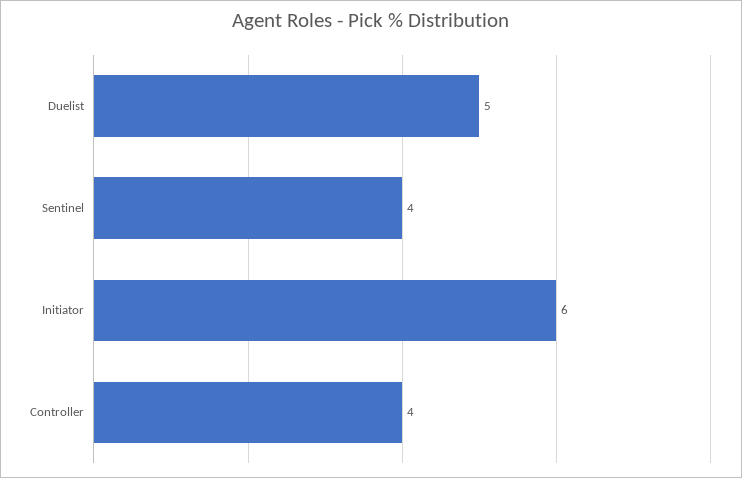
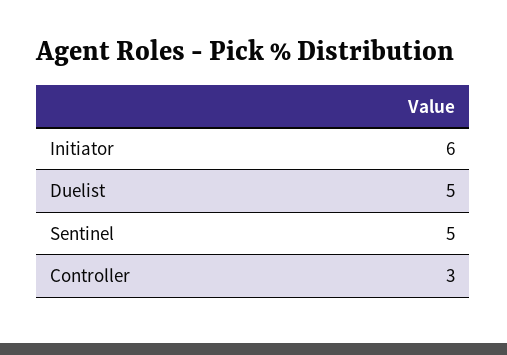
Sentinel: 4 -> 5
Controller: 4 -> 3

